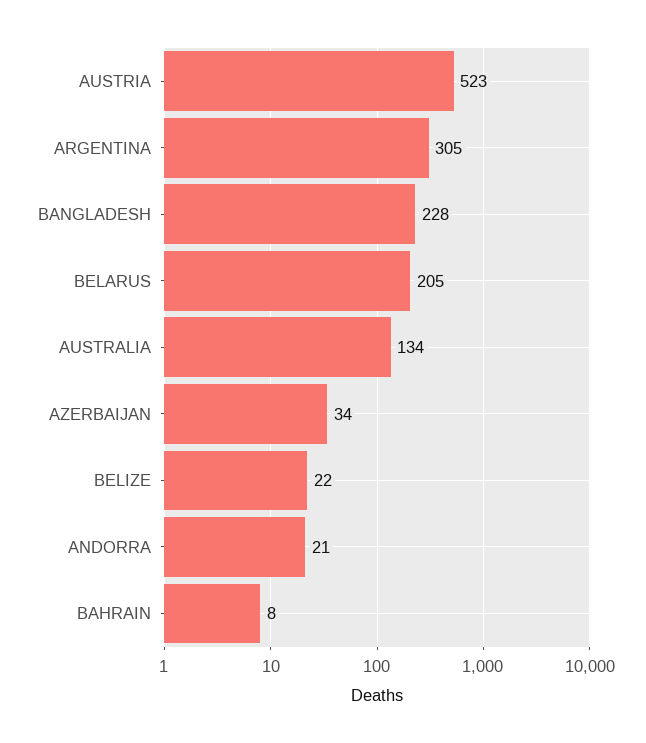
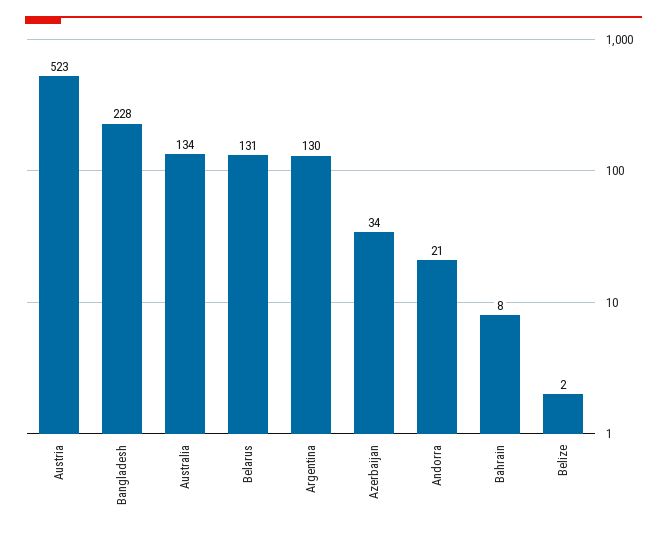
ARGENTINA: 305 -> 130
BELARUS: 205 -> 131
BELIZE: 22 -> 2

